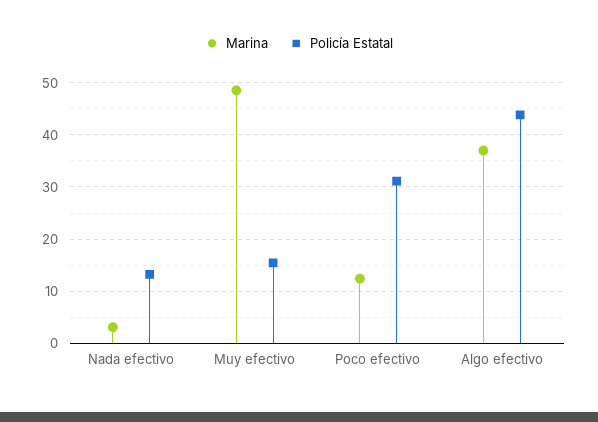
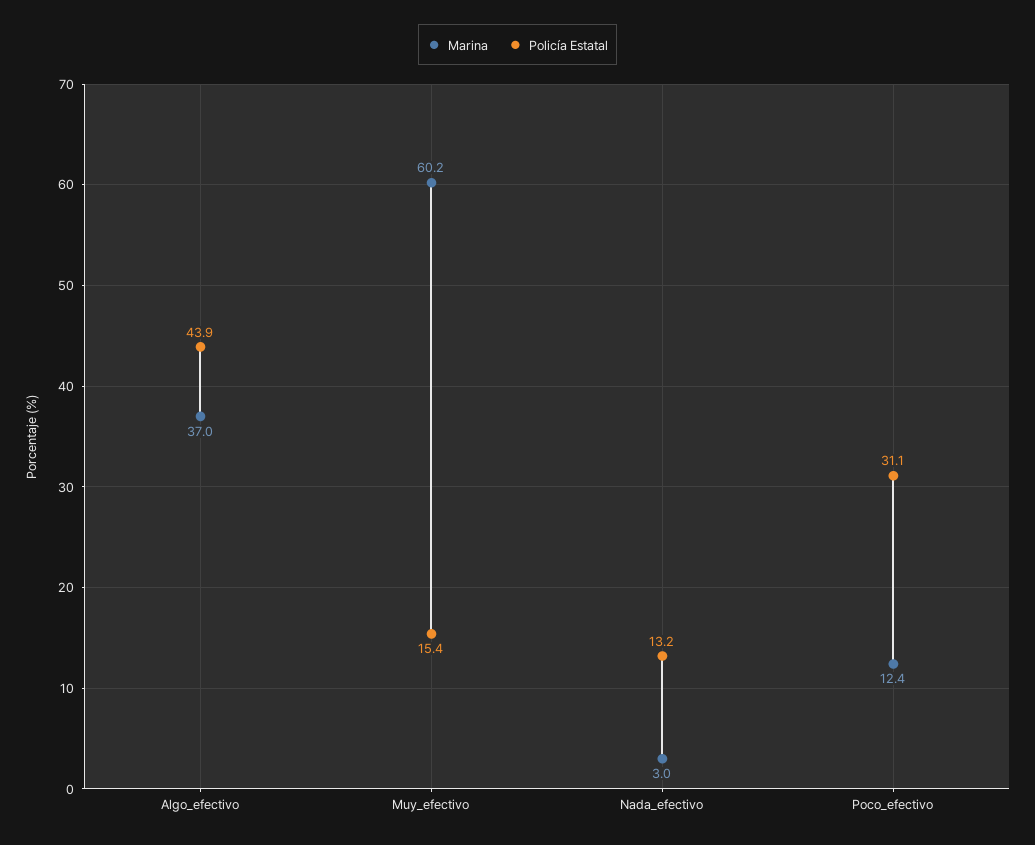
Marina, Muy efectivo: 48 -> 60.2

